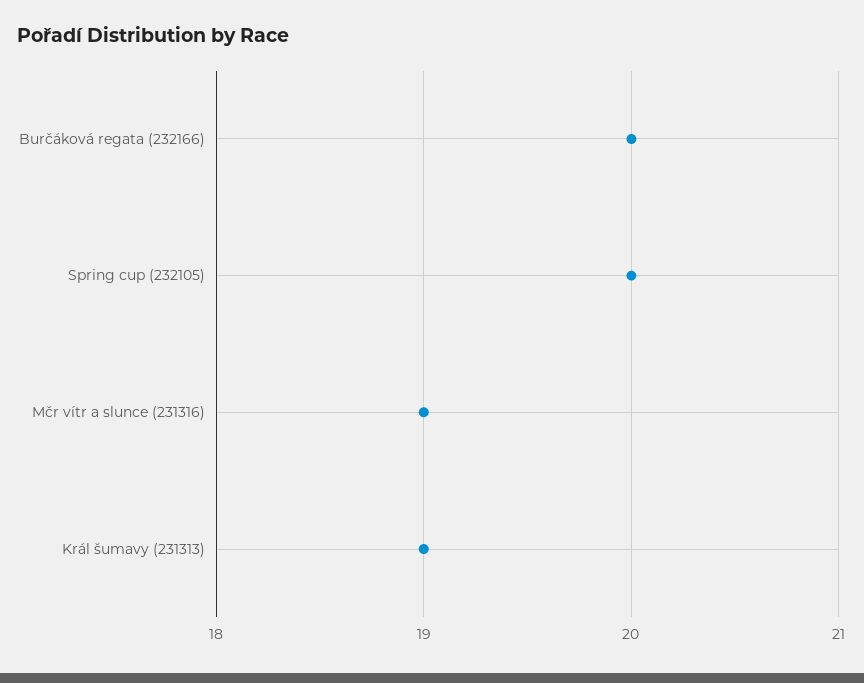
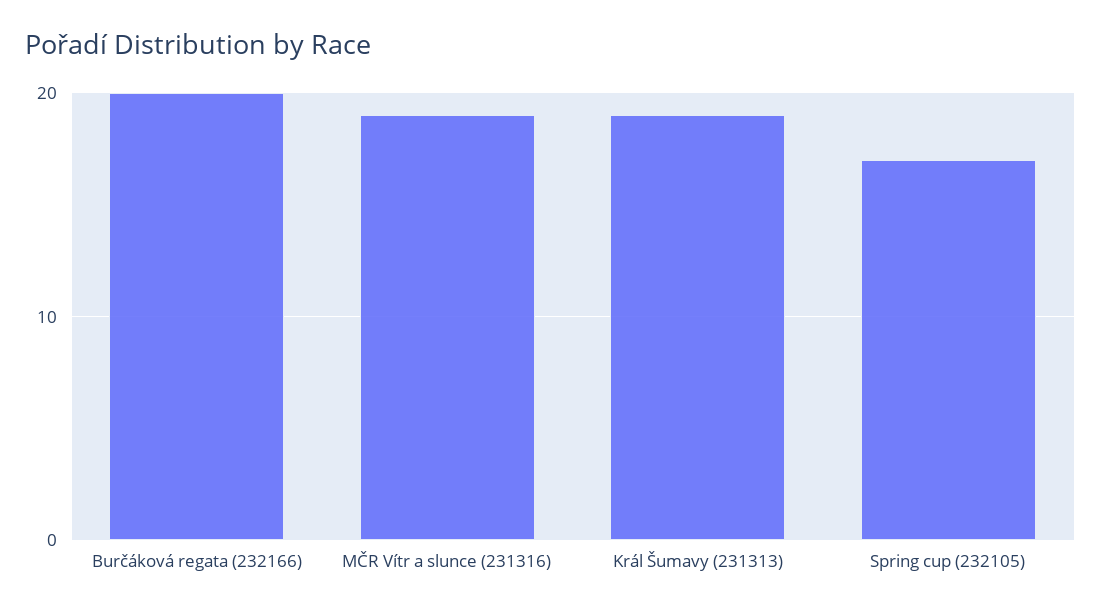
Spring cup (232105): 20 -> 17

